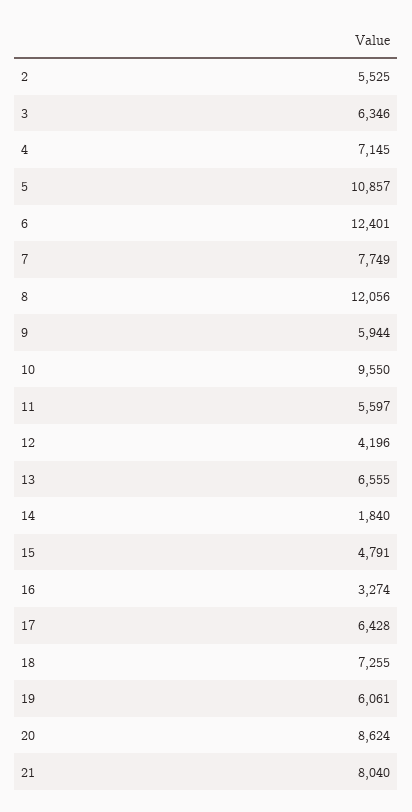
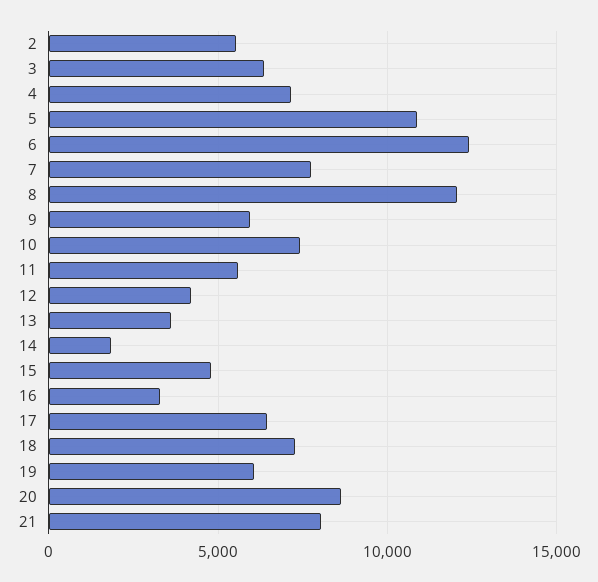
10: 9550 -> 7500
13: 6555 -> 3500

